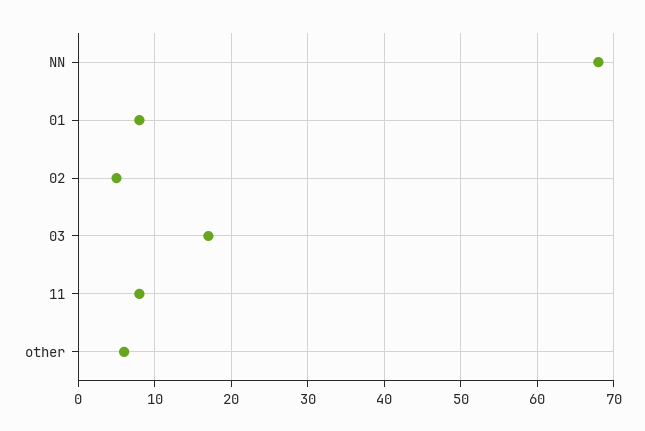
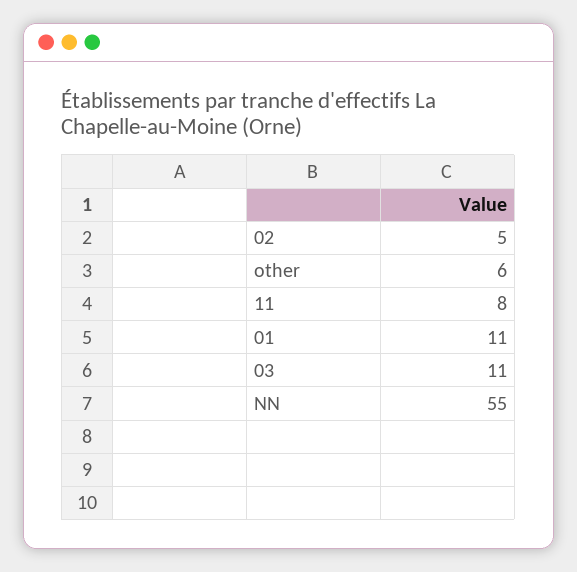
NN: 68 -> 55
01: 8 -> 11
03: 17 -> 11

